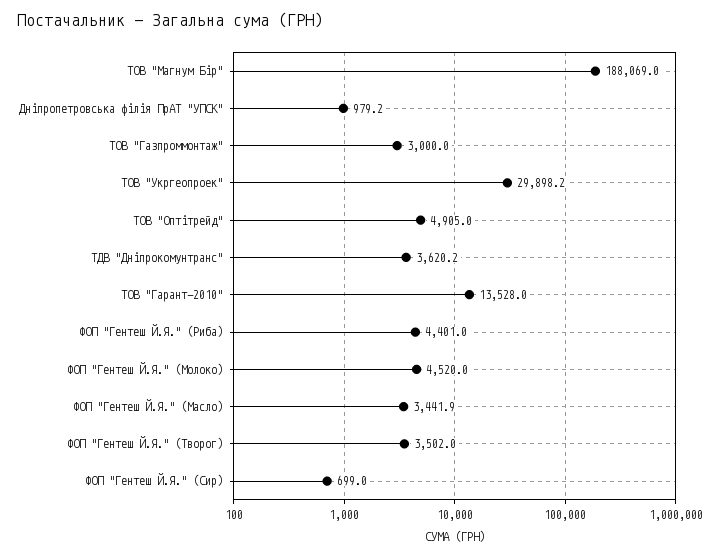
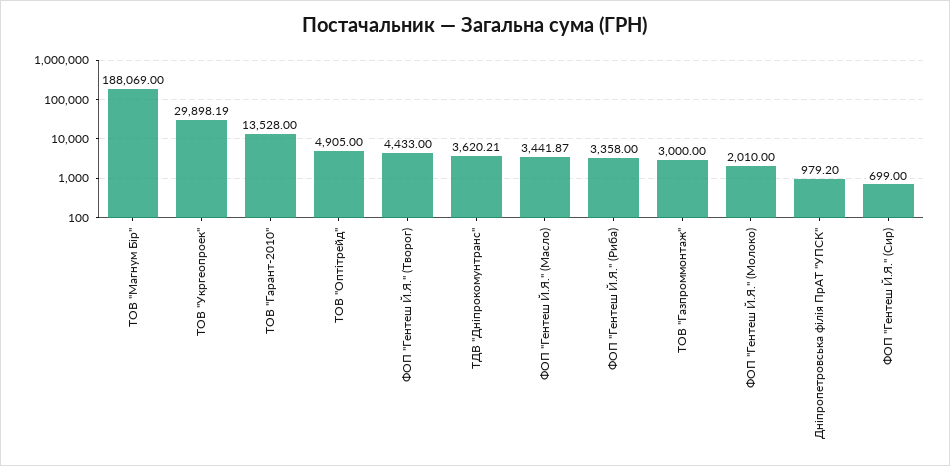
ФОП "Гентеш Й.Я." (Риба): 4401 -> 3358
ФОП "Гентеш Й.Я." (Молоко): 4520 -> 2010
ФОП "Гентеш Й.Я." (Творог): 3502 -> 4433

